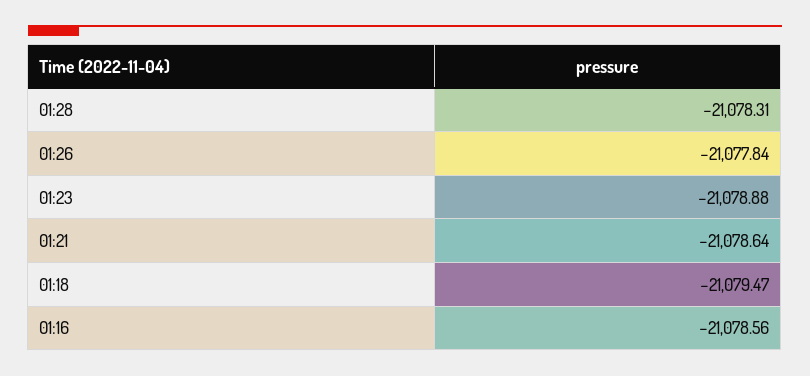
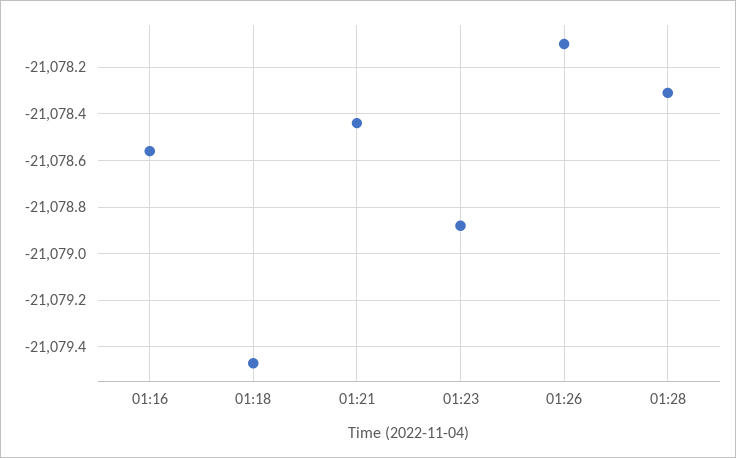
01:26: -21077.84 -> -21078.1
01:21: -21078.64 -> -21078.45

